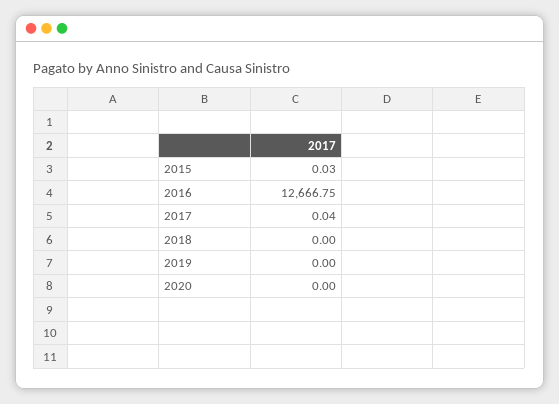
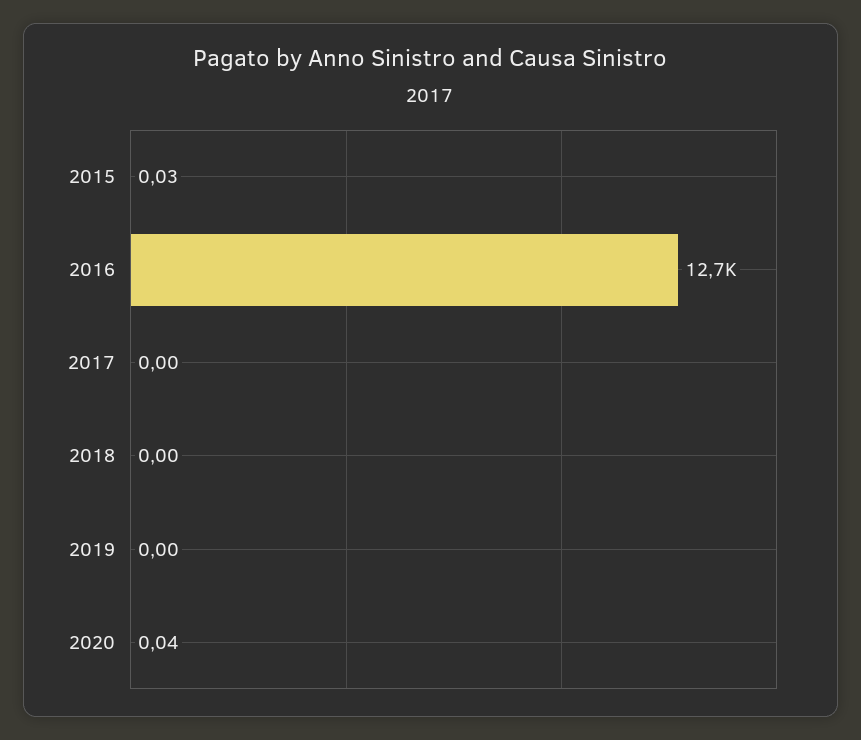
2017: 0.04 -> 0
2020: 0 -> 0.04

